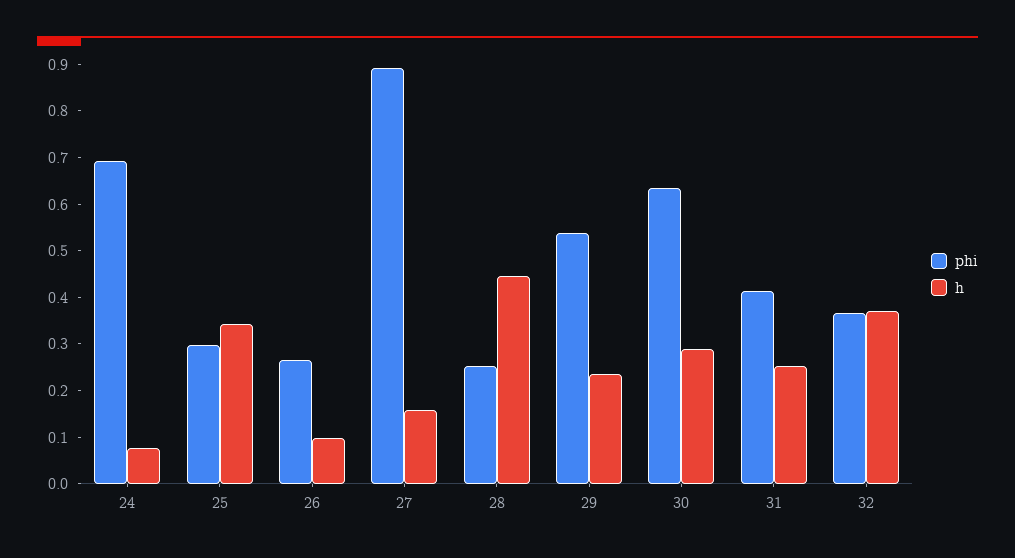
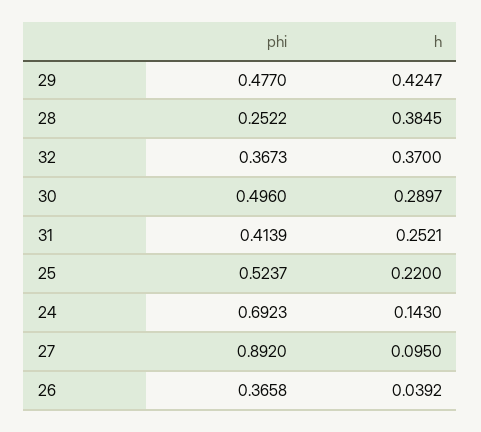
h, 24: 0.08 -> 0.143
phi, 25: 0.3 -> 0.5237
h, 25: 0.34 -> 0.22
phi, 26: 0.26 -> 0.3658
h, 26: 0.1 -> 0.0392
h, 27: 0.16 -> 0.095
h, 28: 0.44 -> 0.3845
phi, 29: 0.54 -> 0.477
h, 29: 0.24 -> 0.4247
phi, 30: 0.64 -> 0.496

